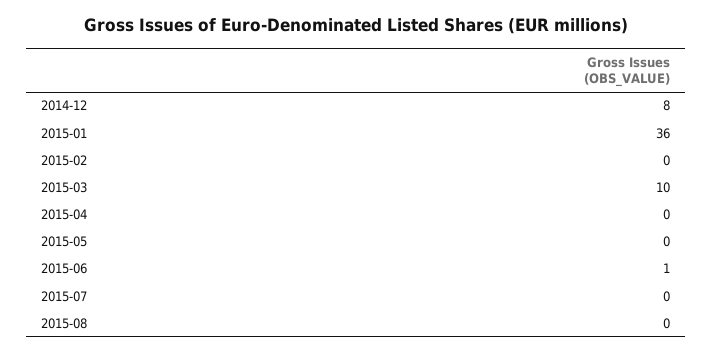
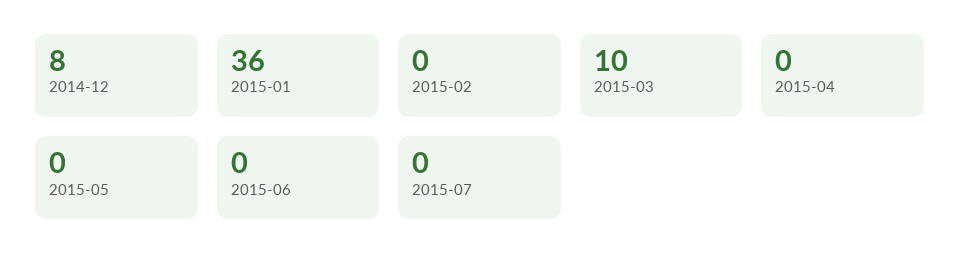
2015-06: 1 -> 0
2015-08: 0 -> none

